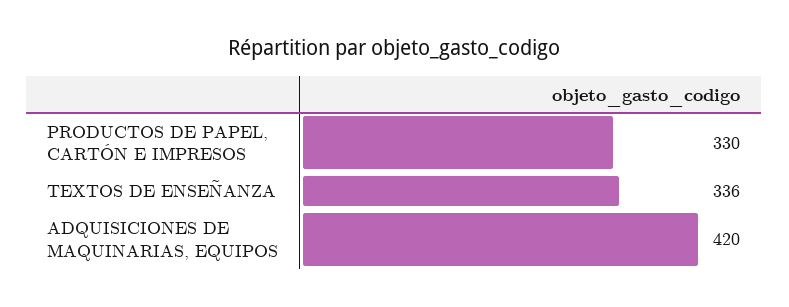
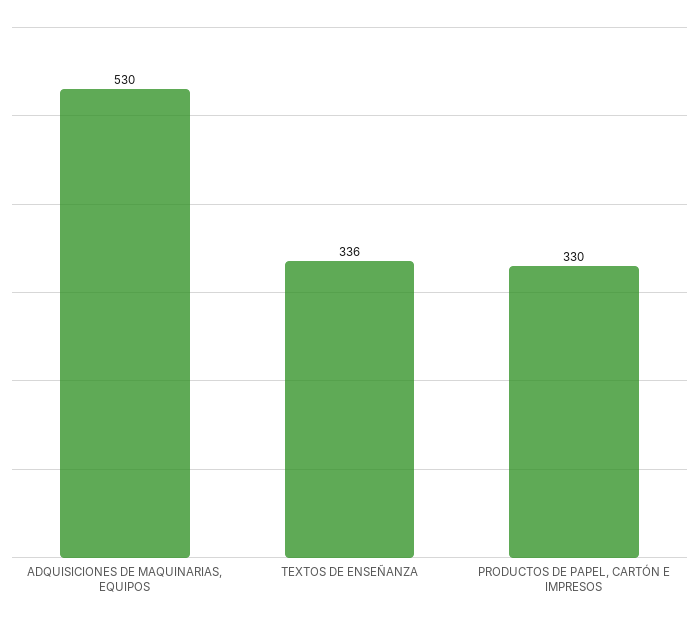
ADQUISICIONES DE MAQUINARIAS, EQUIPOS: 420 -> 530

